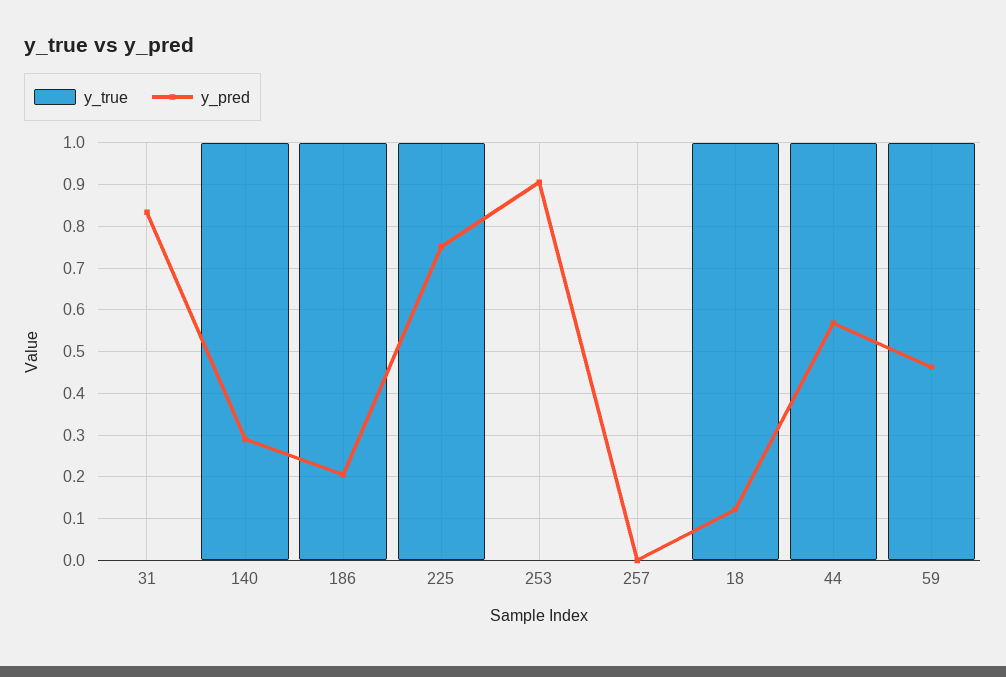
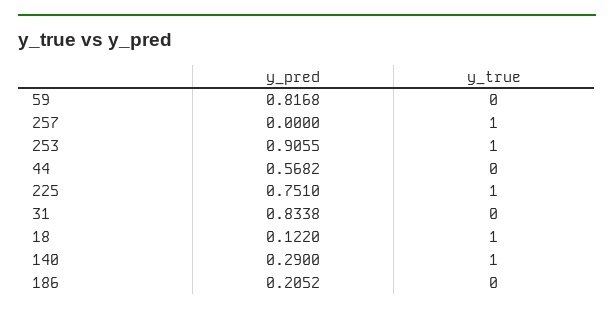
y_true, 186: 1 -> 0
y_true, 253: 0 -> 1
y_true, 257: 0 -> 1
y_true, 44: 1 -> 0
y_true, 59: 1 -> 0
y_pred, 59: 0.46 -> 0.8168

